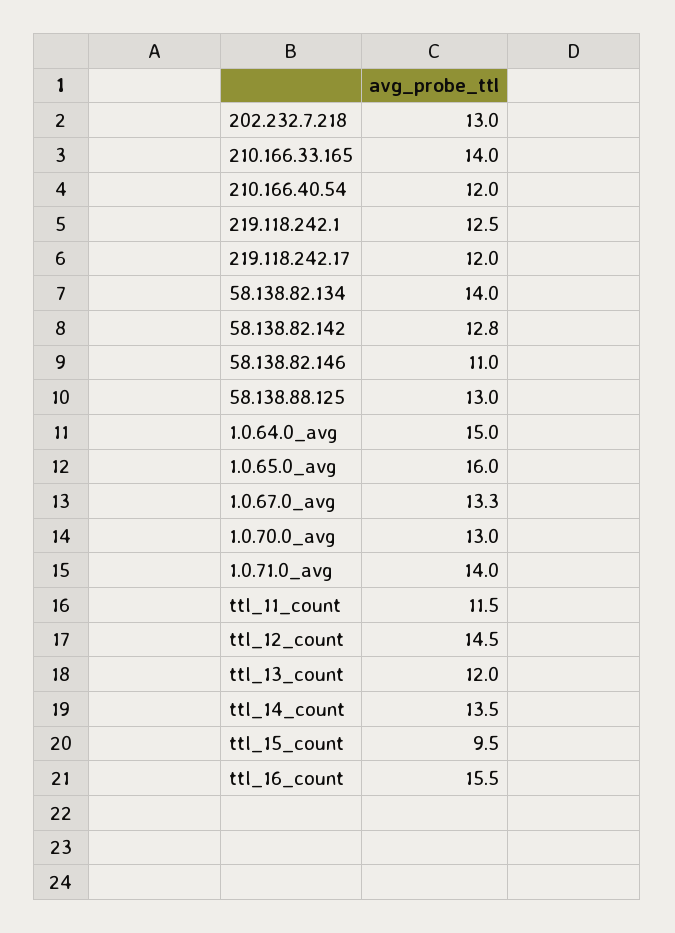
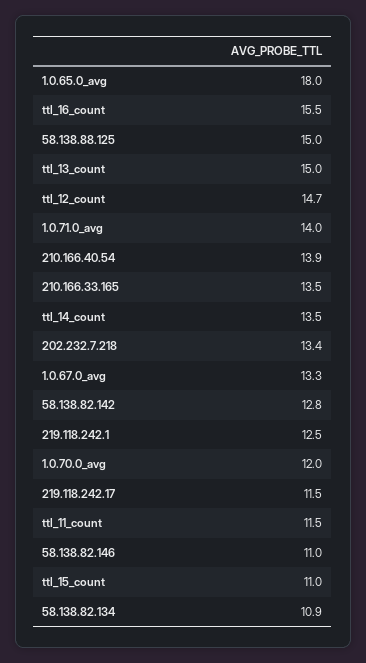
202.232.7.218: 13 -> 13.4
210.166.33.165: 14 -> 13.5
210.166.40.54: 12 -> 13.9
219.118.242.17: 12 -> 11.5
58.138.82.134: 14 -> 10.9
58.138.88.125: 13 -> 15
1.0.64.0_avg: 15 -> none
1.0.65.0_avg: 16 -> 18
1.0.70.0_avg: 13 -> 12
ttl_12_count: 14.5 -> 14.7
ttl_13_count: 12 -> 15
ttl_15_count: 9.5 -> 11

